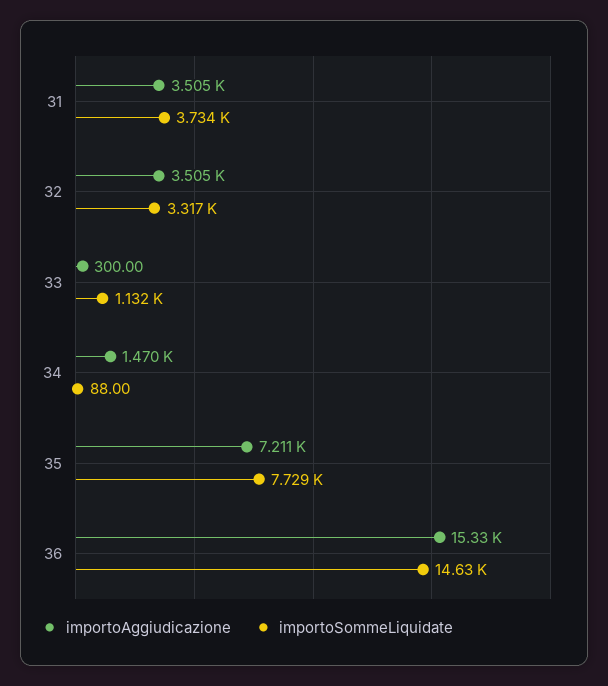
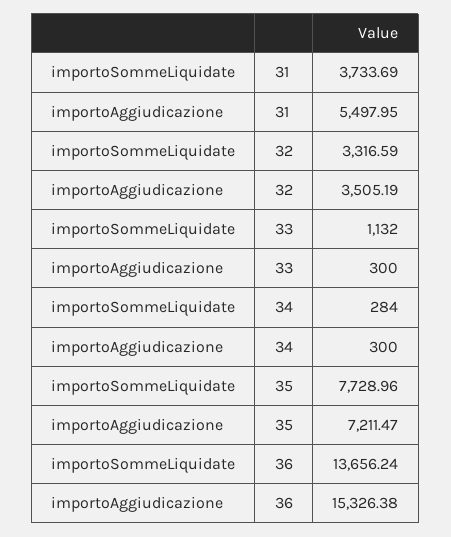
importoAggiudicazione, 31: 3505 -> 5497.95
importoAggiudicazione, 34: 1470 -> 300
importoSommeLiquidate, 34: 88 -> 284
importoSommeLiquidate, 36: 14630 -> 13656.24

